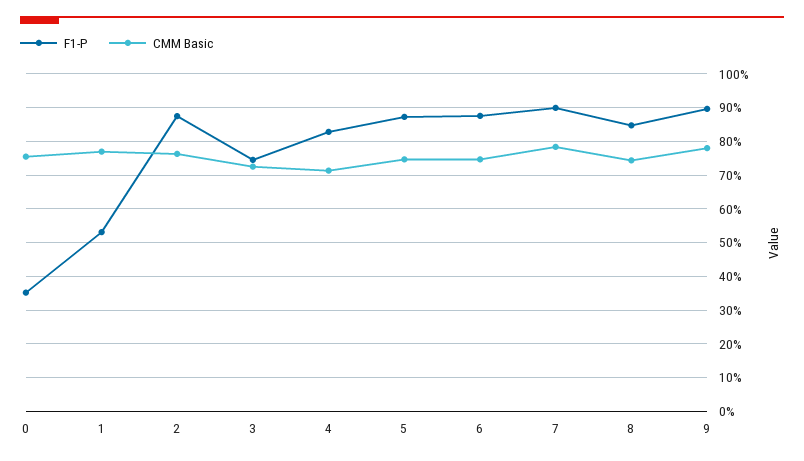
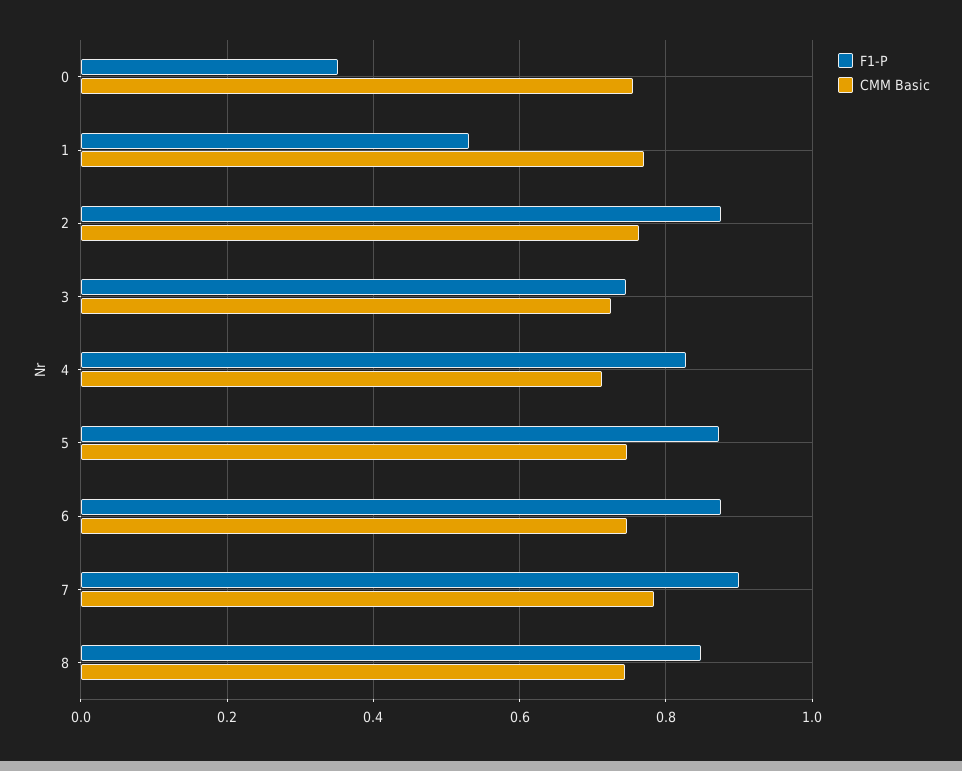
F1-P, 9: 0.9 -> none
CMM Basic, 9: 0.78 -> none

